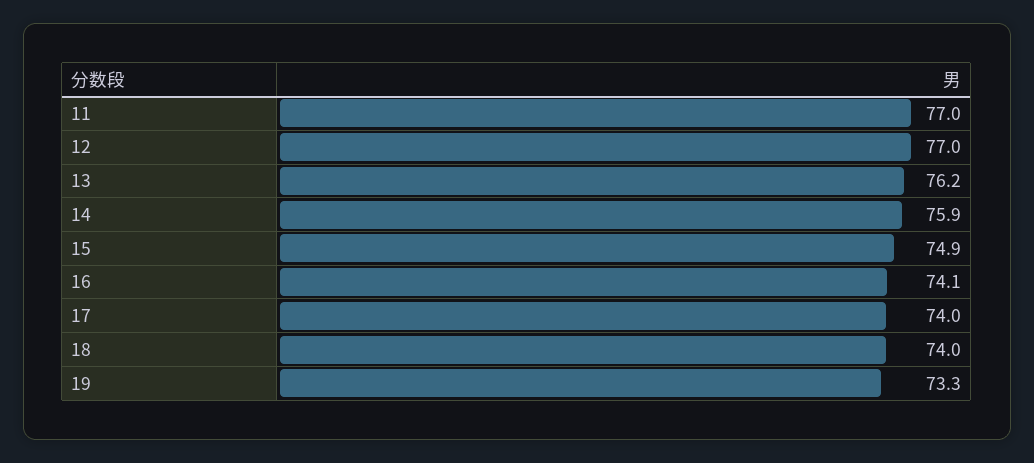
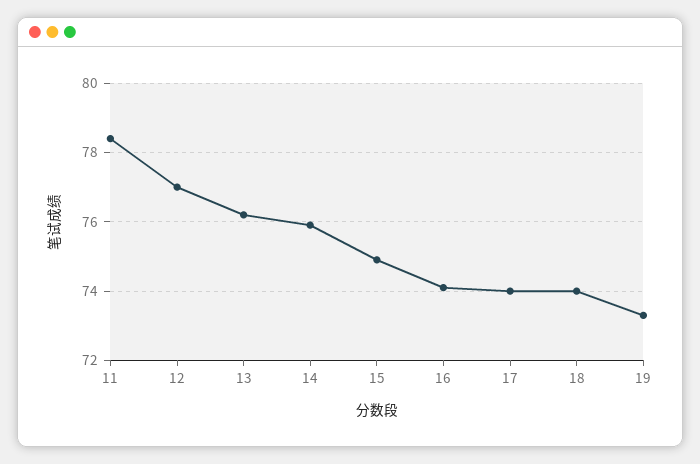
11: 77 -> 78.5

